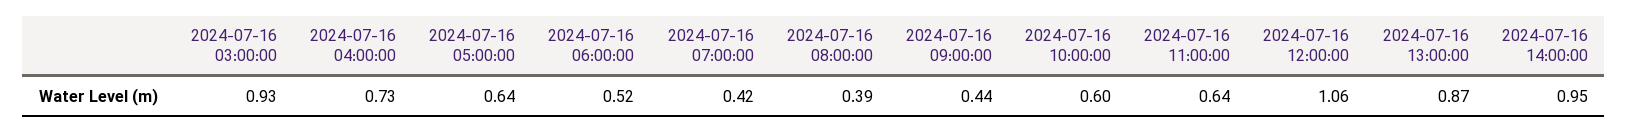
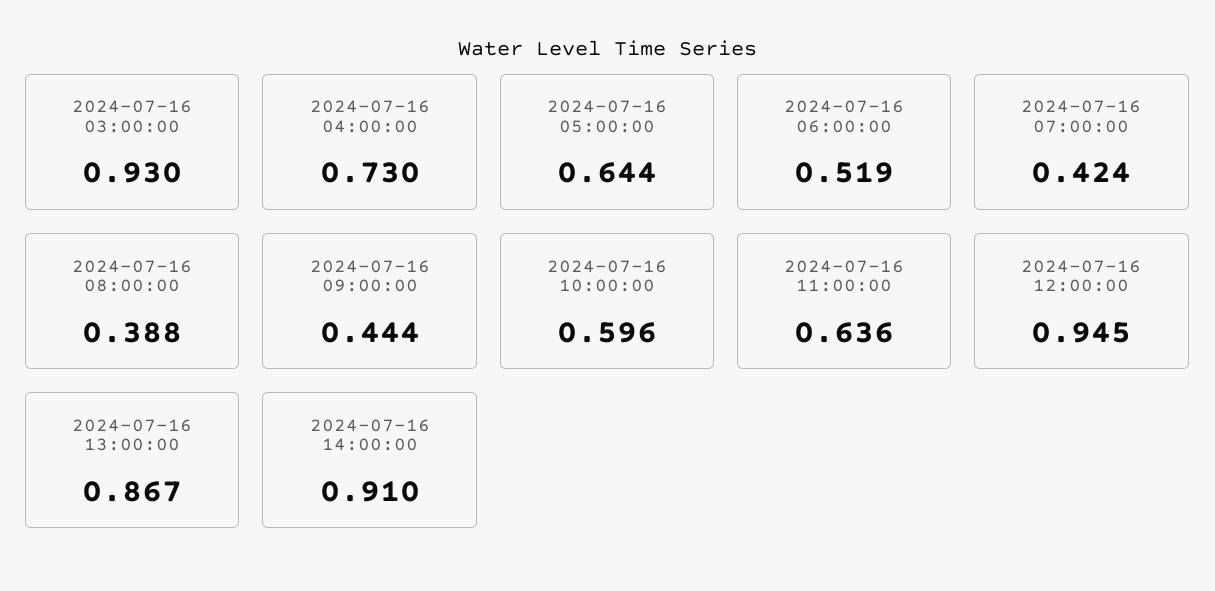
2024-07-16 12:00:00: 1.06 -> 0.945
2024-07-16 14:00:00: 0.95 -> 0.91

